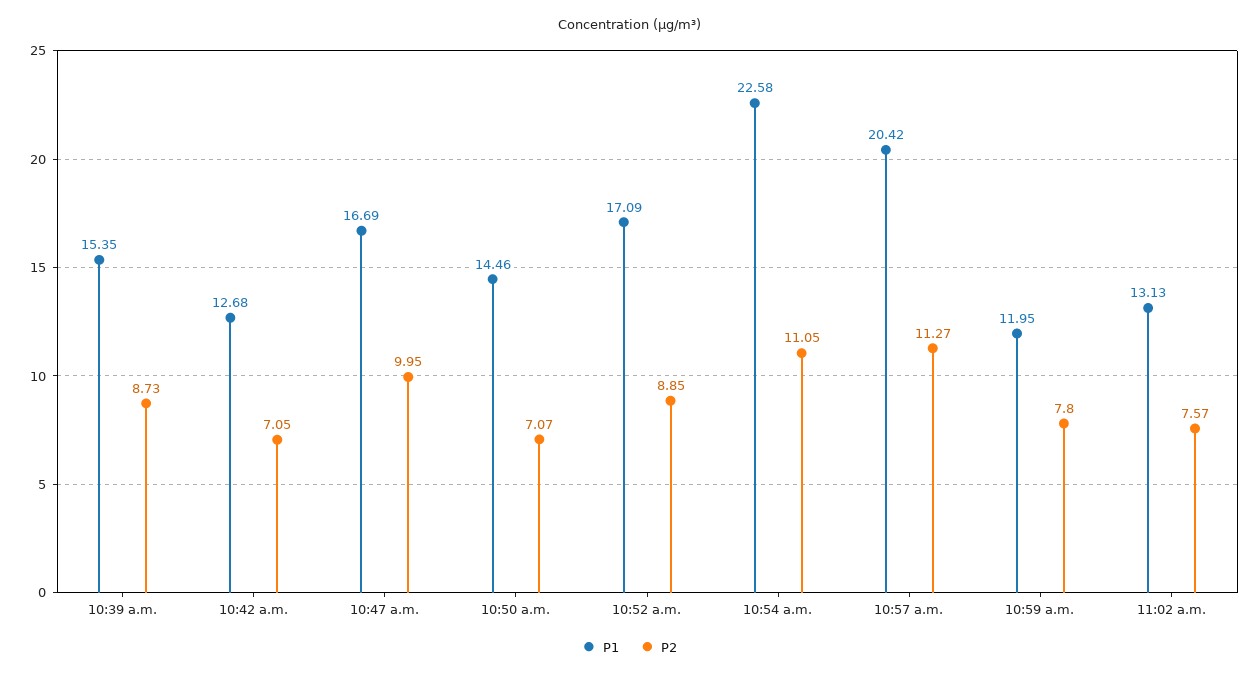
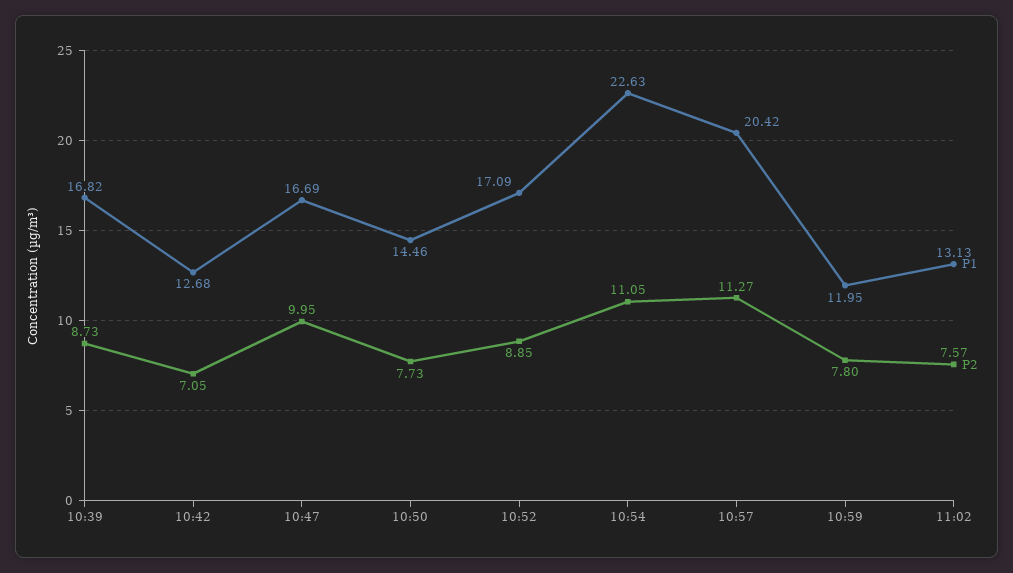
P1, 10:39 a.m.: 15.35 -> 16.82
P2, 10:50 a.m.: 7.07 -> 7.73
P1, 10:54 a.m.: 22.58 -> 22.63

